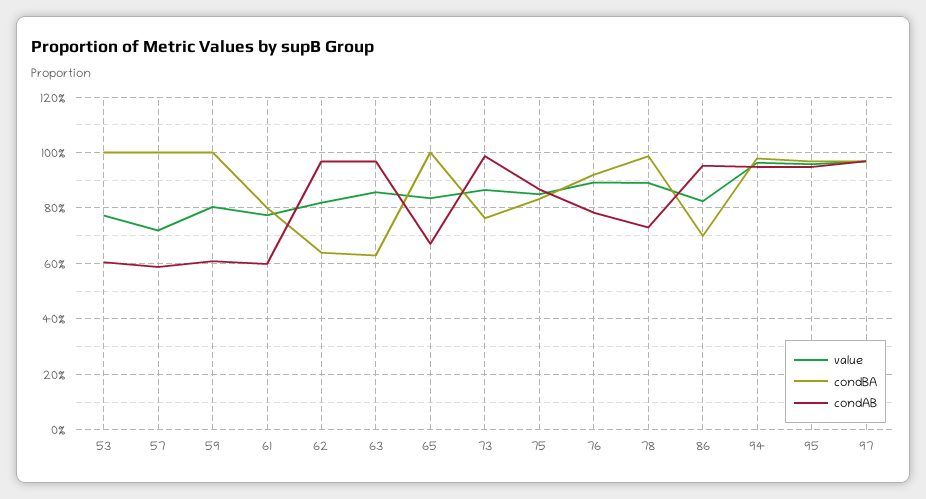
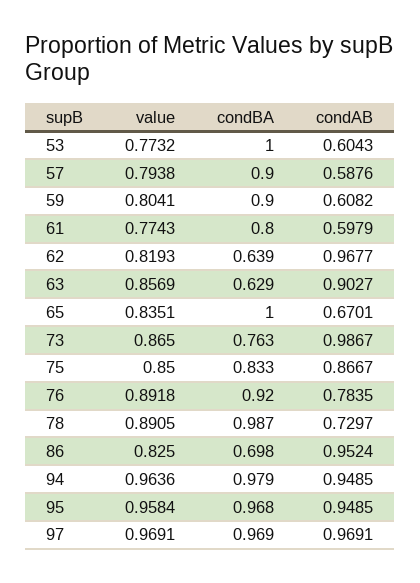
value, 57: 0.725 -> 0.7938
condBA, 57: 1 -> 0.9
condBA, 59: 1 -> 0.9
condAB, 63: 0.975 -> 0.9027

